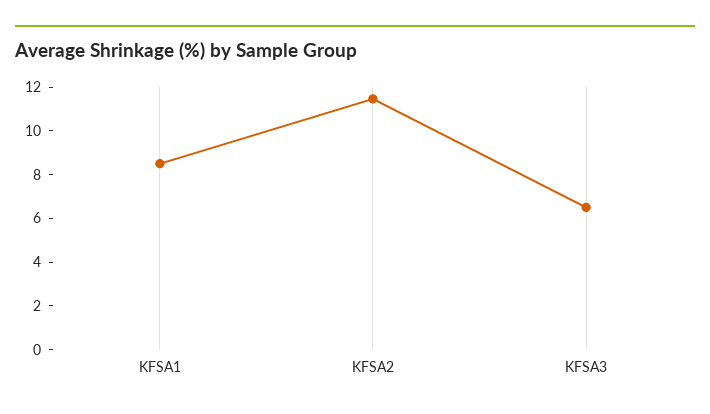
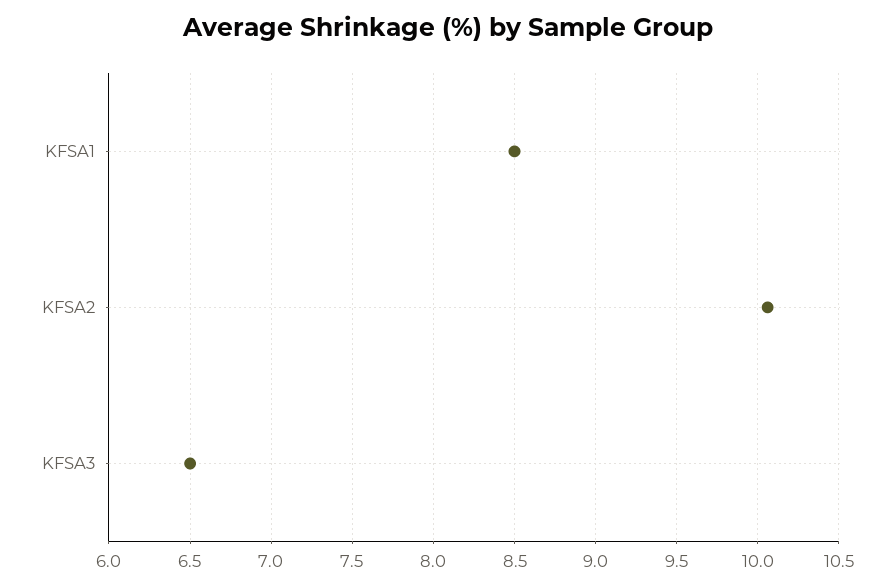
KFSA2: 11.5 -> 10.05

